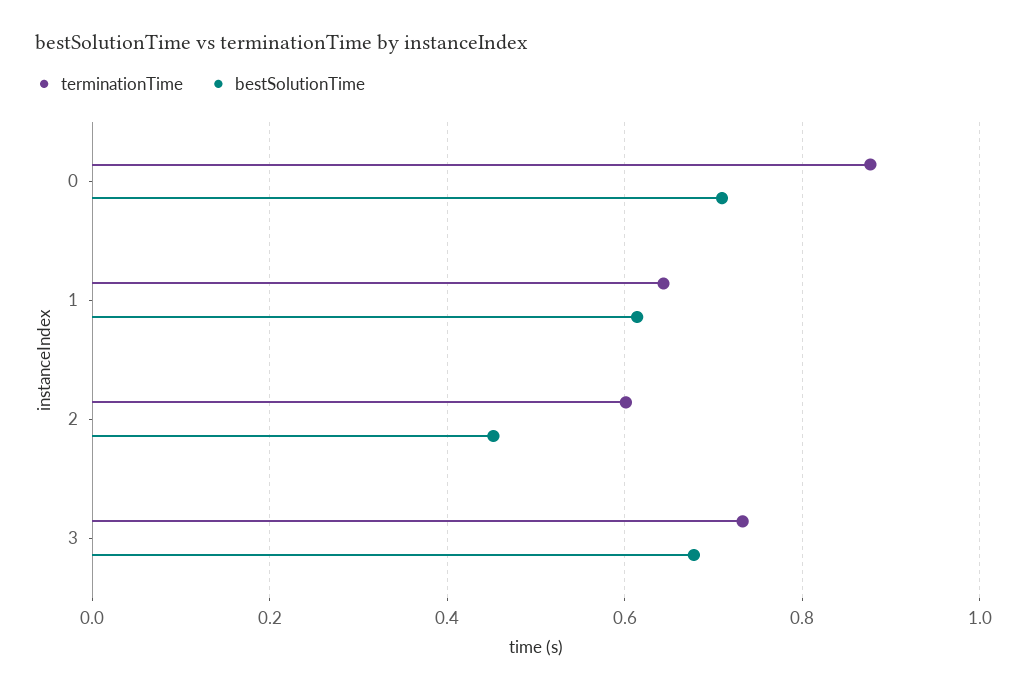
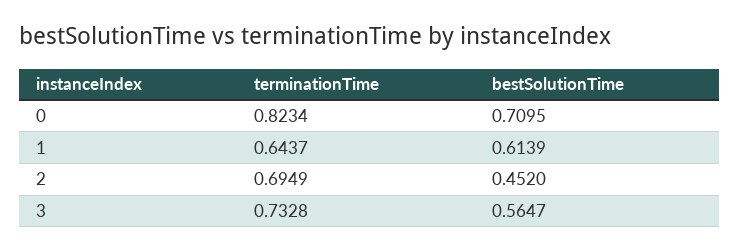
terminationTime, 0: 0.88 -> 0.8234
terminationTime, 2: 0.6 -> 0.6949
bestSolutionTime, 3: 0.68 -> 0.5647

